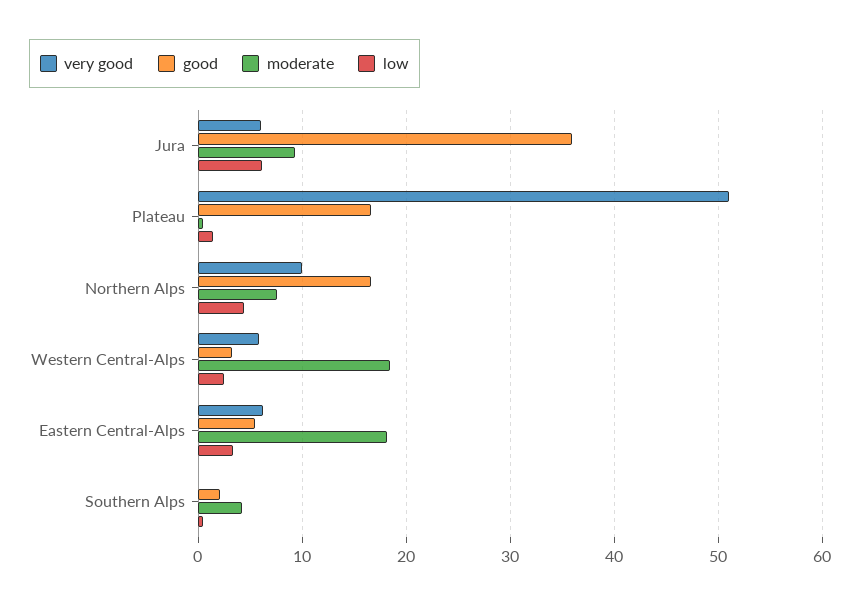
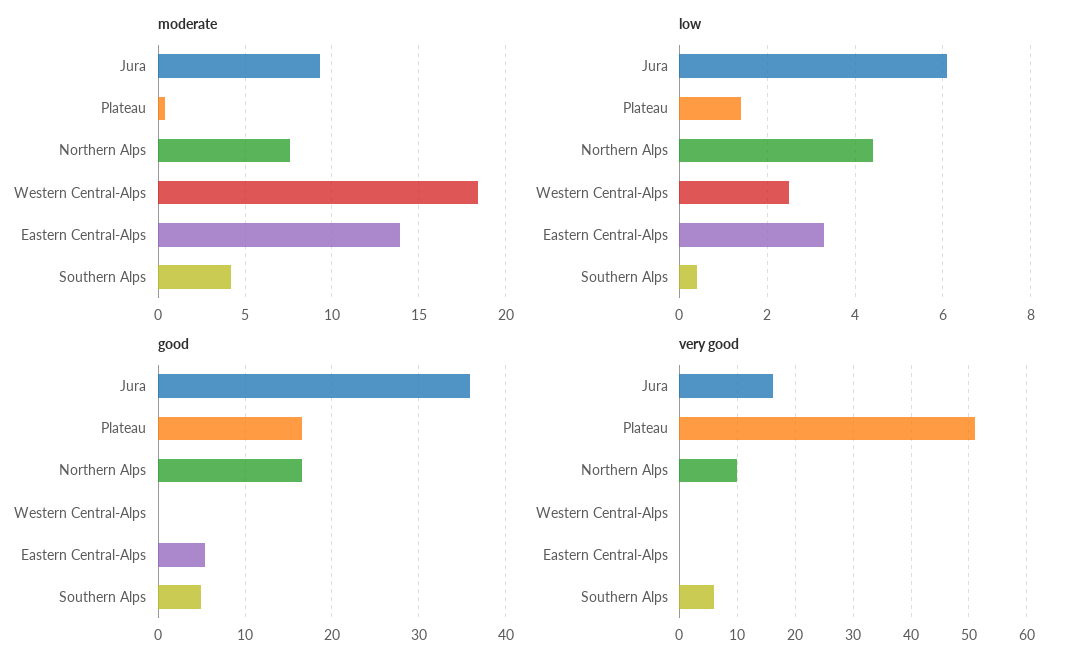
very good, Jura: 6 -> 16
very good, Western Central-Alps: 6 -> 0
good, Western Central-Alps: 3 -> 0
very good, Eastern Central-Alps: 6 -> 0
moderate, Eastern Central-Alps: 18 -> 14
very good, Southern Alps: 0 -> 6
good, Southern Alps: 2 -> 5

